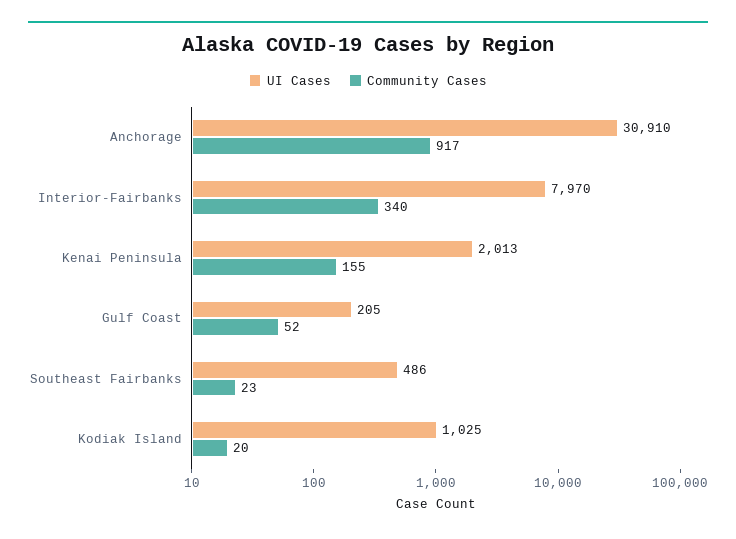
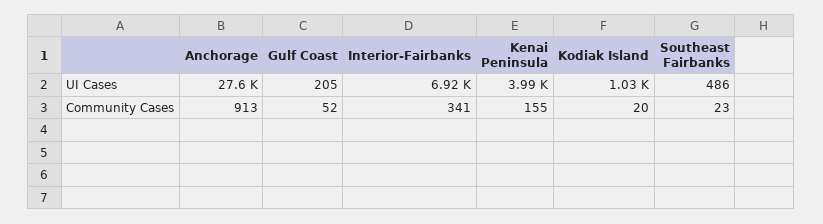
UI Cases, Anchorage: 30910 -> 27600
Community Cases, Anchorage: 917 -> 913
UI Cases, Interior-Fairbanks: 7970 -> 6920
Community Cases, Interior-Fairbanks: 340 -> 341
UI Cases, Kenai Peninsula: 2013 -> 3990

